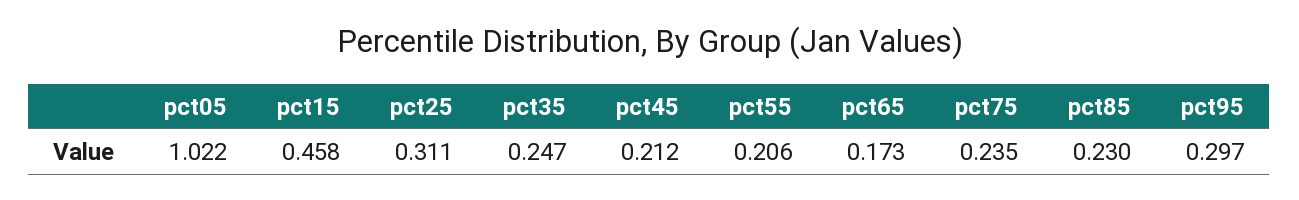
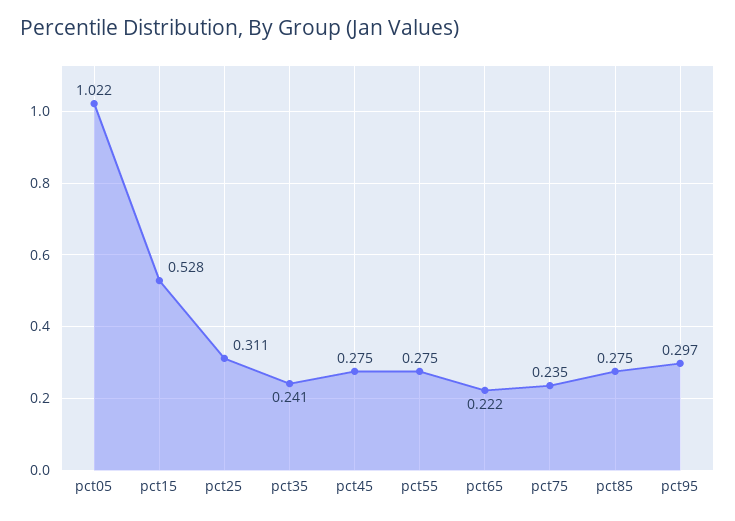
pct15: 0.458 -> 0.528
pct35: 0.247 -> 0.241
pct45: 0.212 -> 0.275
pct55: 0.206 -> 0.275
pct65: 0.173 -> 0.222
pct85: 0.23 -> 0.275

